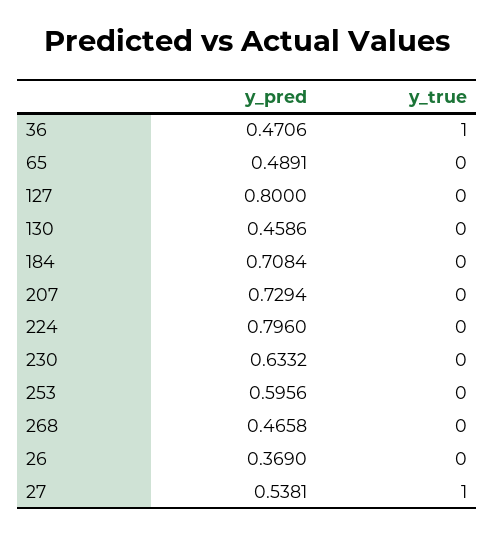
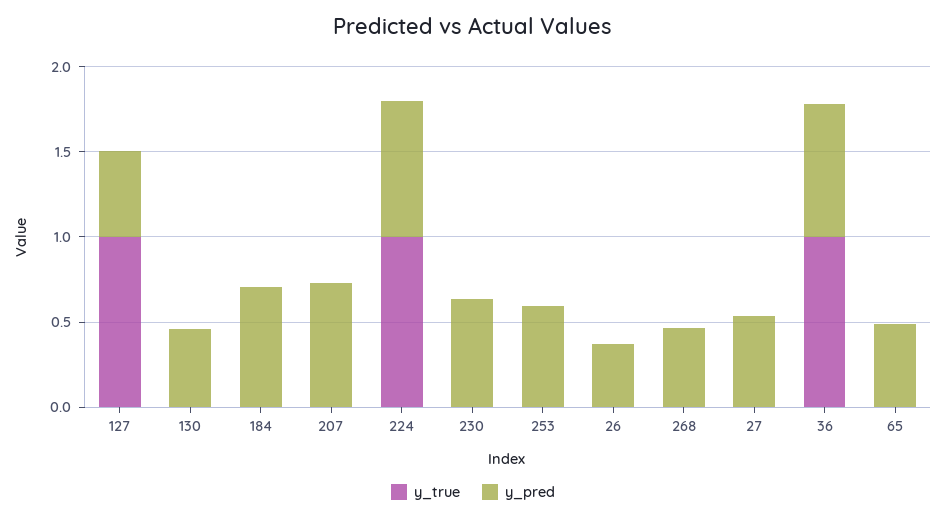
y_pred, 36: 0.4706 -> 0.8
y_pred, 127: 0.8 -> 0.5
y_true, 127: 0 -> 1
y_true, 224: 0 -> 1
y_true, 27: 1 -> 0

